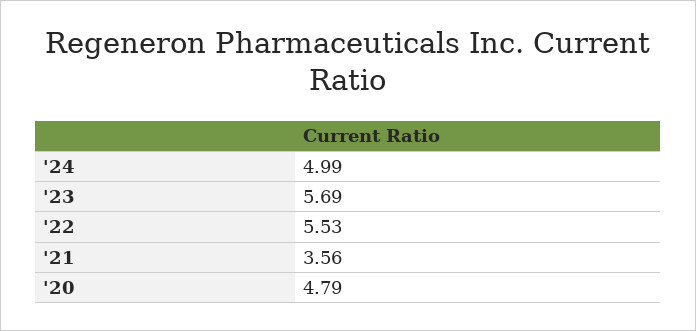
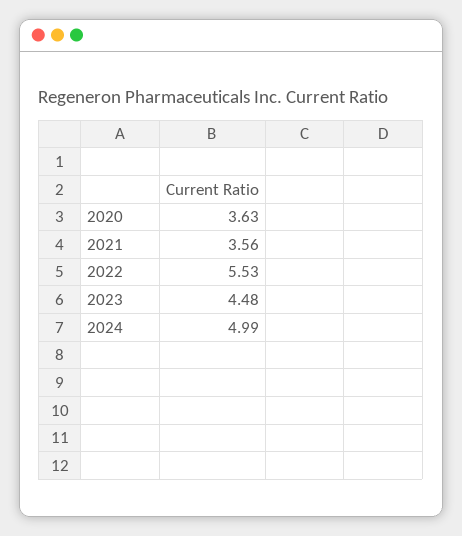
'23: 5.69 -> 4.48
'20: 4.79 -> 3.63

